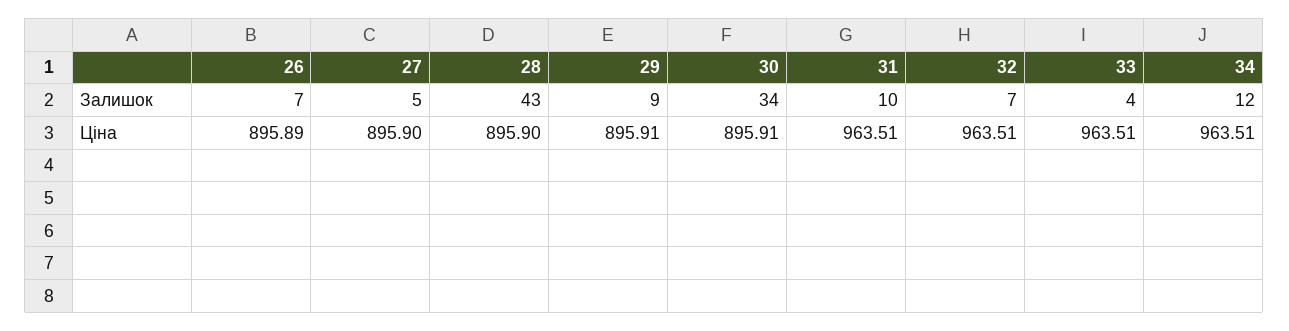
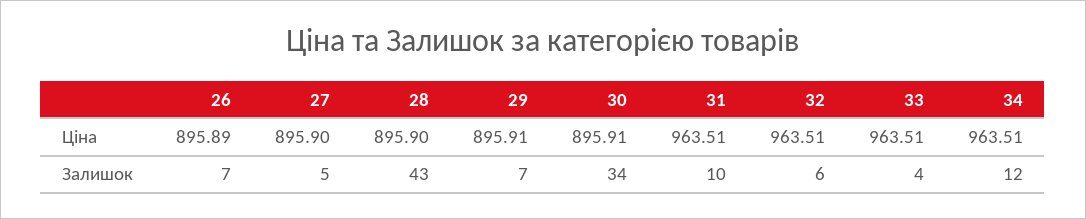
29, Залишок: 9 -> 7
32, Залишок: 7 -> 6

